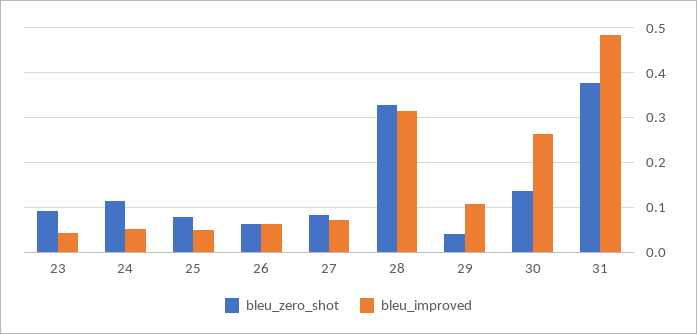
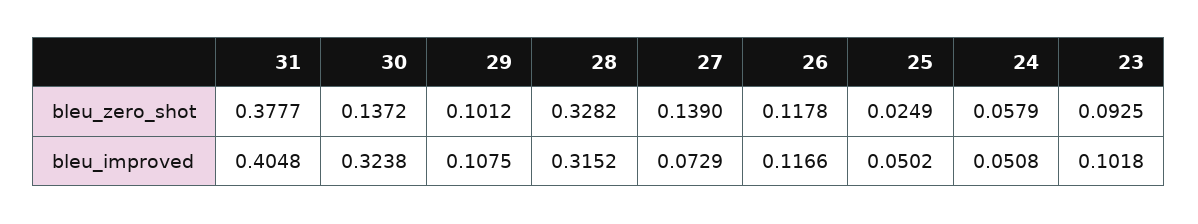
bleu_improved, 23: 0.04 -> 0.1018
bleu_zero_shot, 24: 0.12 -> 0.0579
bleu_zero_shot, 25: 0.08 -> 0.0249
bleu_zero_shot, 26: 0.06 -> 0.1178
bleu_improved, 26: 0.06 -> 0.1166
bleu_zero_shot, 27: 0.08 -> 0.139
bleu_zero_shot, 29: 0.04 -> 0.1012
bleu_improved, 30: 0.26 -> 0.3238
bleu_improved, 31: 0.48 -> 0.4048

